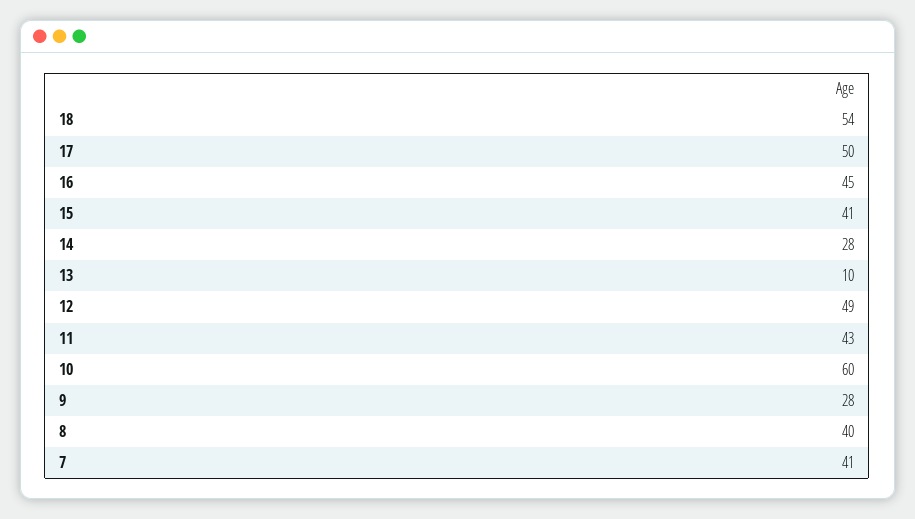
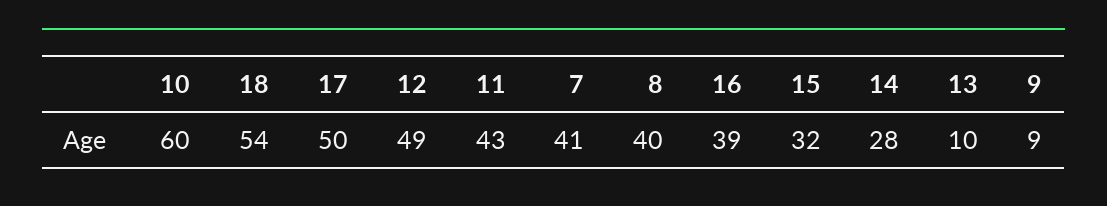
16: 45 -> 39
15: 41 -> 32
9: 28 -> 9

